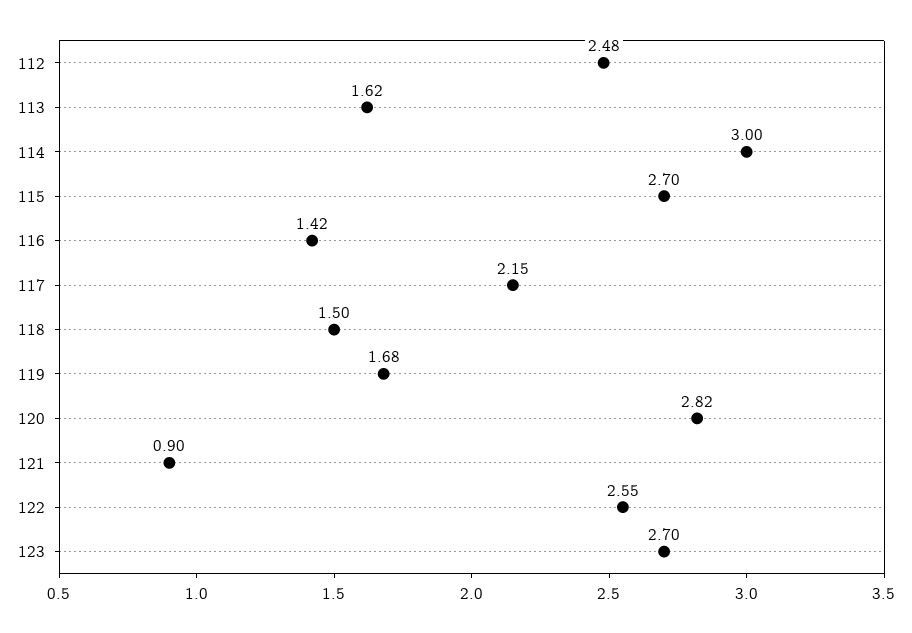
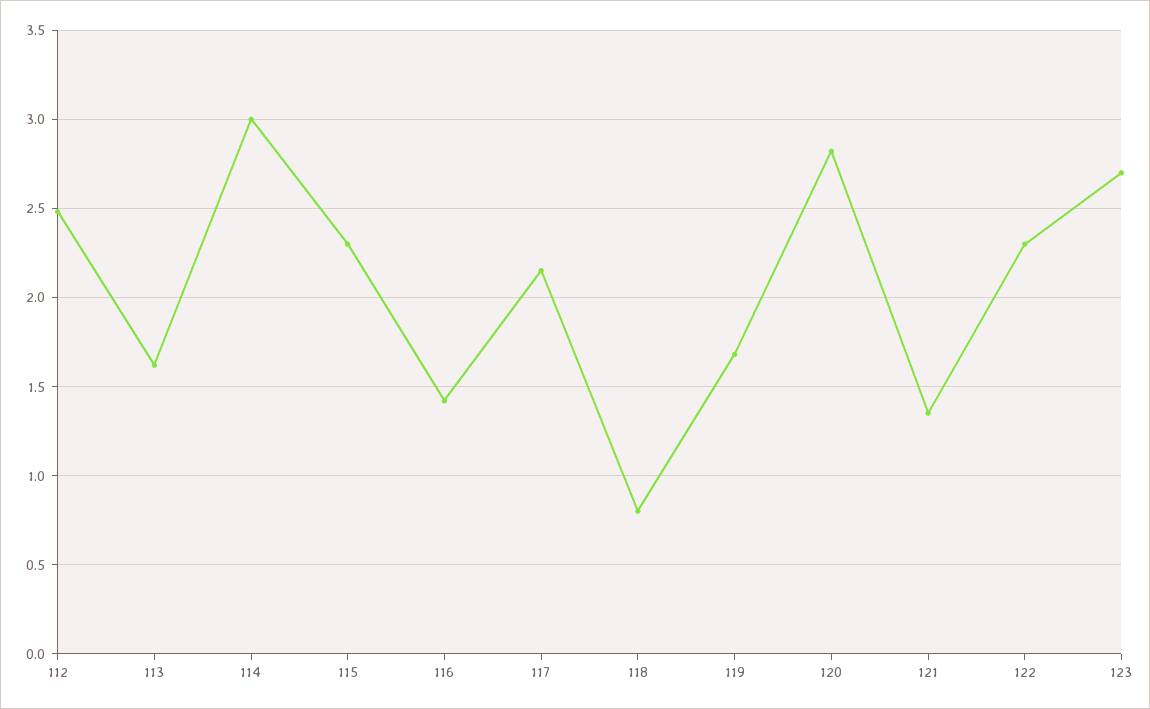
115: 2.7 -> 2.3
118: 1.5 -> 0.8
121: 0.9 -> 1.35
122: 2.55 -> 2.3

